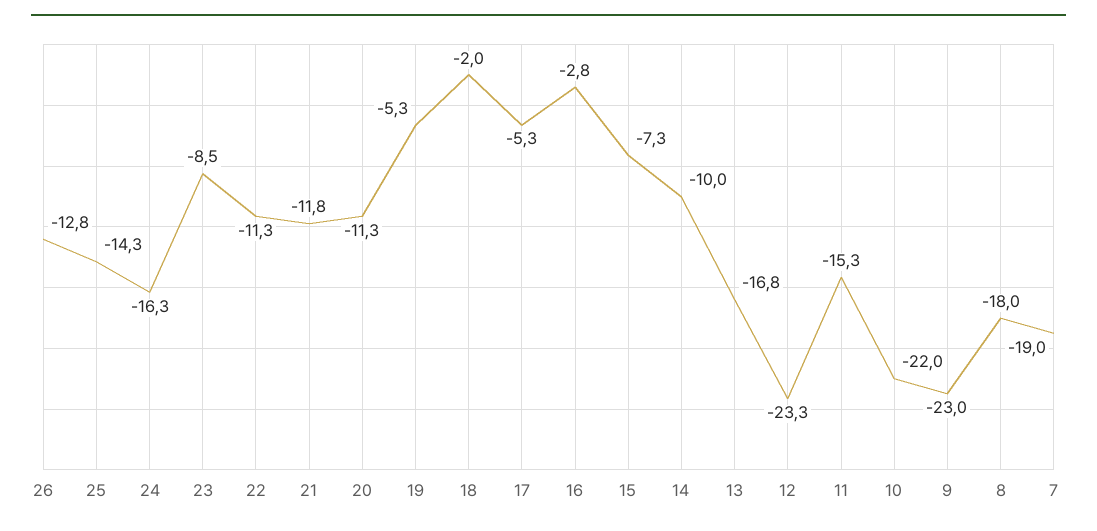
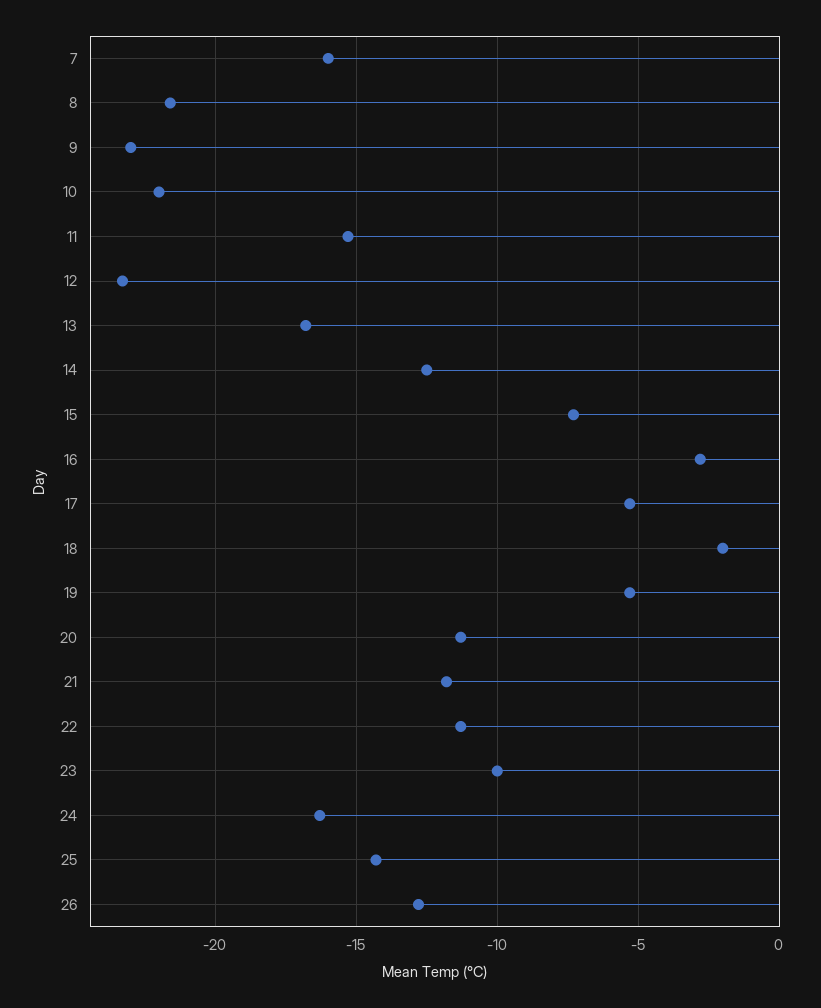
23: -8.5 -> -10
14: -10 -> -12.5
8: -18 -> -21.5
7: -19 -> -16

